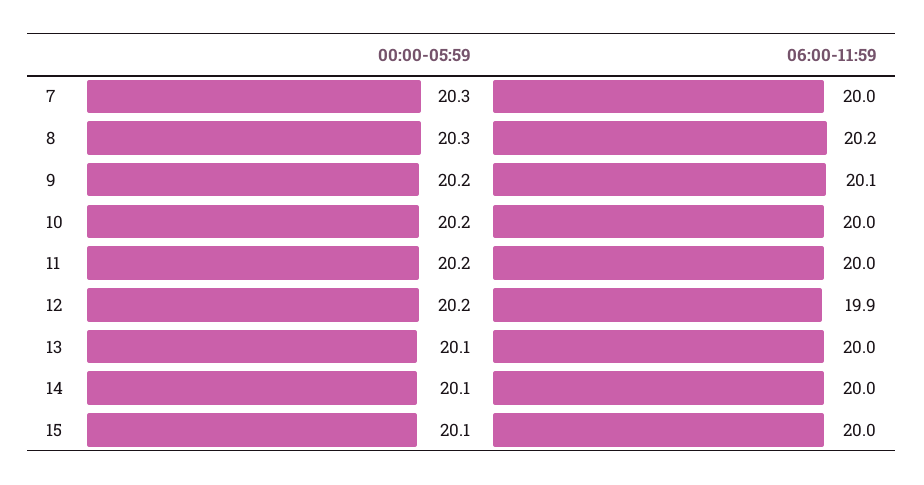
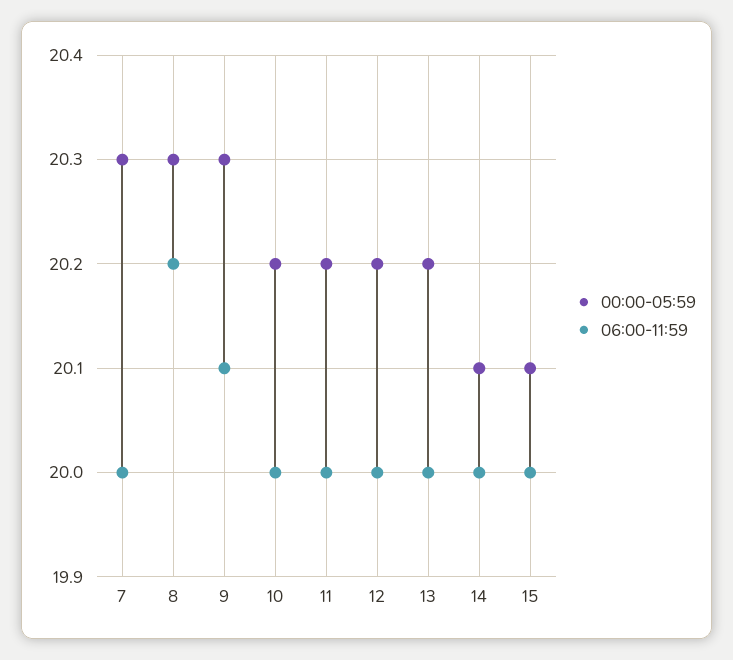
00:00-05:59, 9: 20.2 -> 20.3
06:00-11:59, 12: 19.9 -> 20
00:00-05:59, 13: 20.1 -> 20.2

